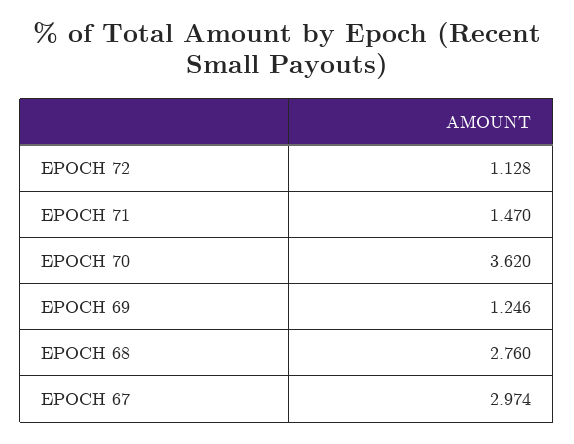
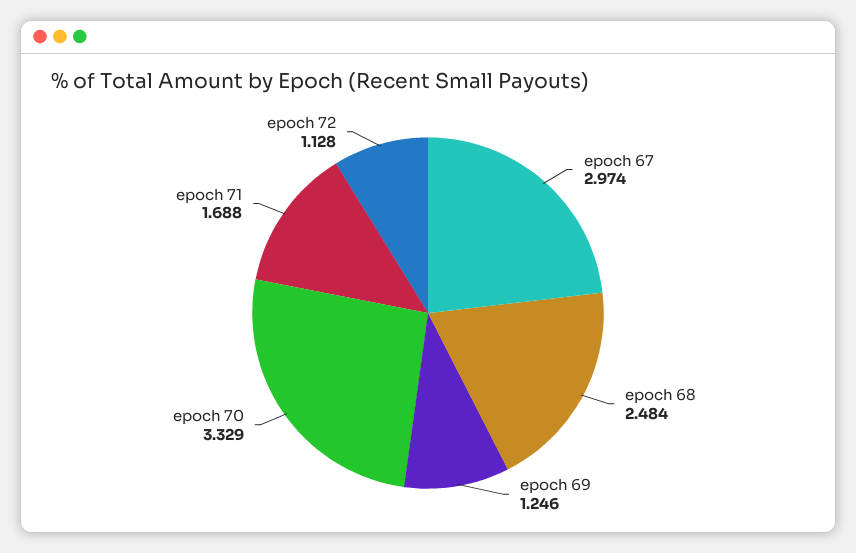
EPOCH 71: 1.47 -> 1.688
EPOCH 70: 3.62 -> 3.329
EPOCH 68: 2.76 -> 2.484

